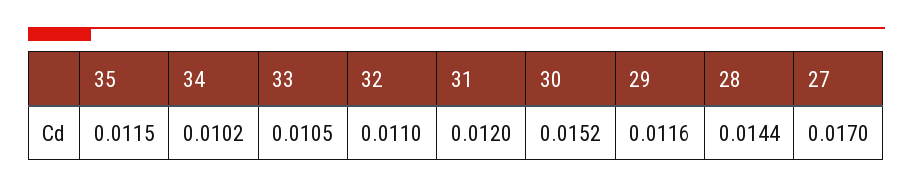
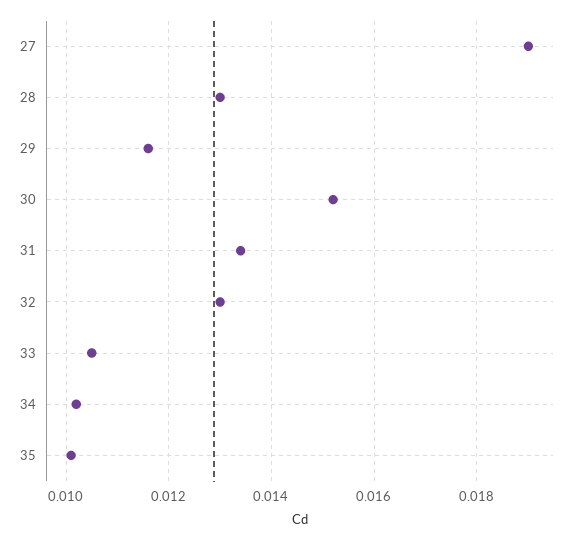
35: 0.0115 -> 0.01
32: 0.011 -> 0.013
31: 0.012 -> 0.0135
28: 0.0144 -> 0.013
27: 0.017 -> 0.019

